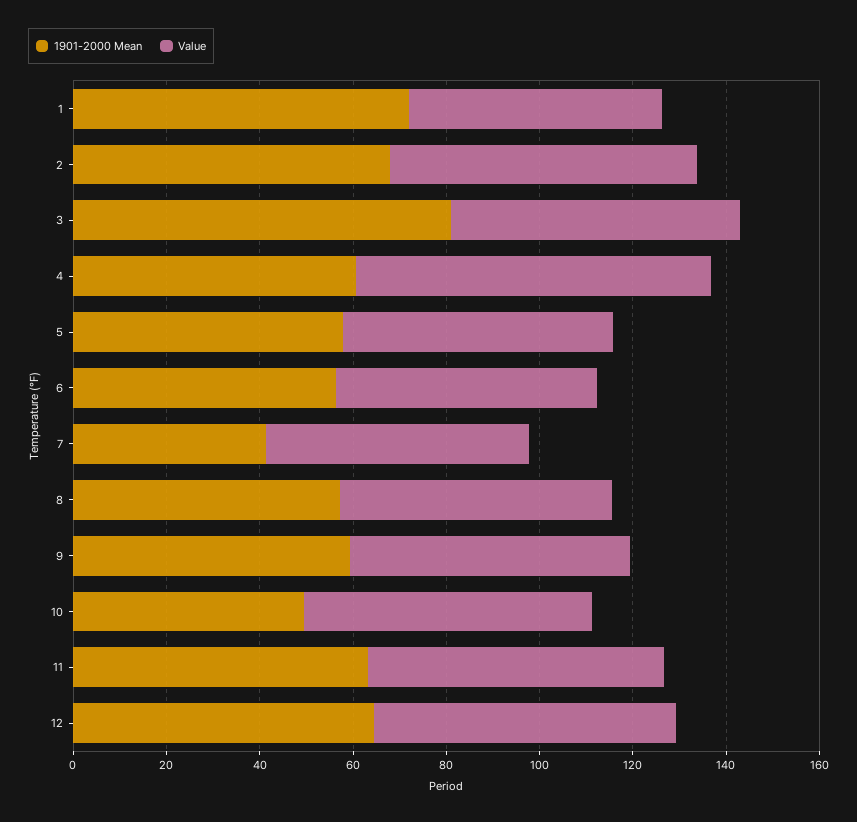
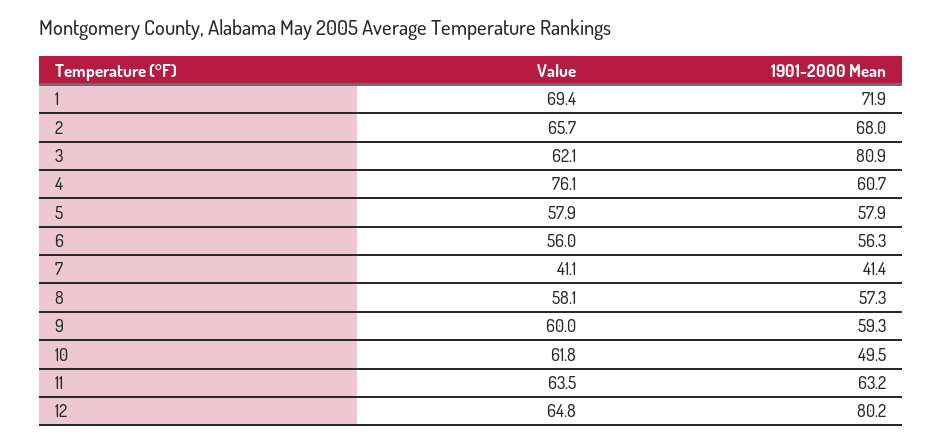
Value, 1: 55 -> 69.4
Value, 7: 55 -> 41.1
1901-2000 Mean, 12: 65 -> 80.2

